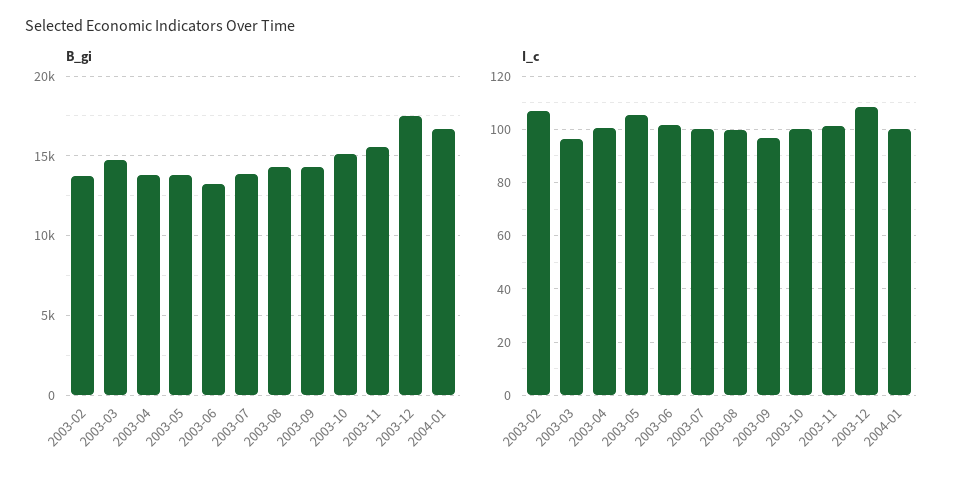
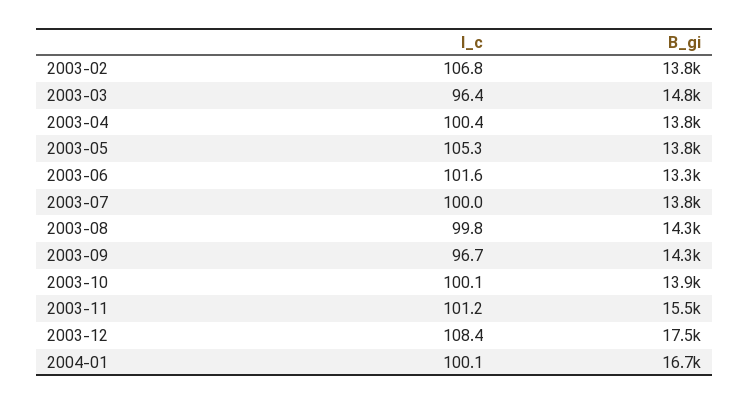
B_gi, 2003-10: 15000 -> 13900

